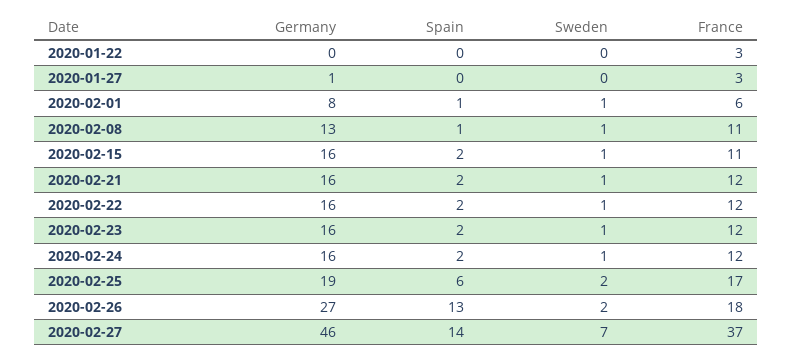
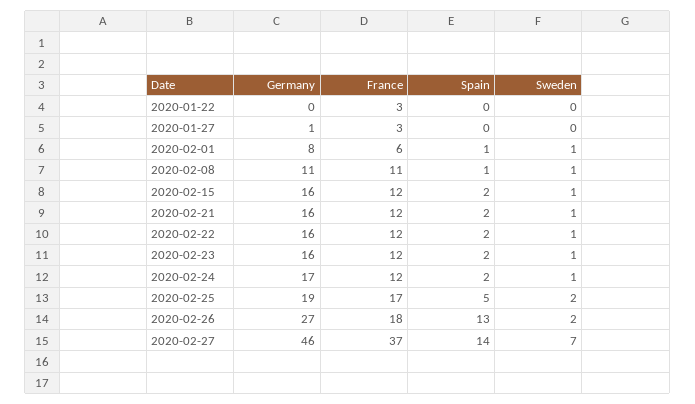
Germany, 2020-02-08: 13 -> 11
France, 2020-02-15: 11 -> 12
Germany, 2020-02-24: 16 -> 17
Spain, 2020-02-25: 6 -> 5

